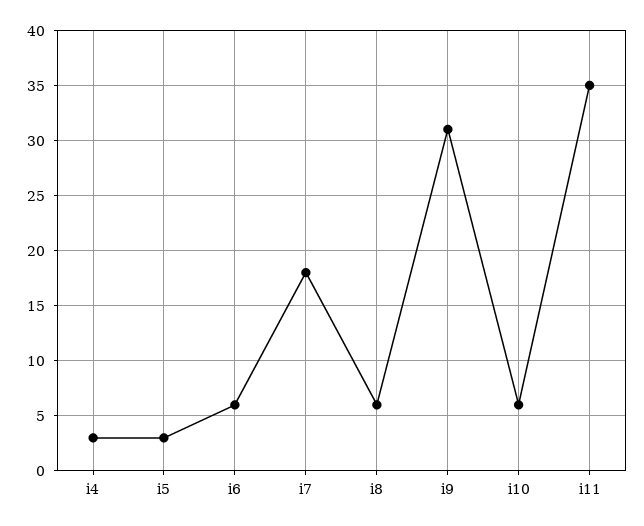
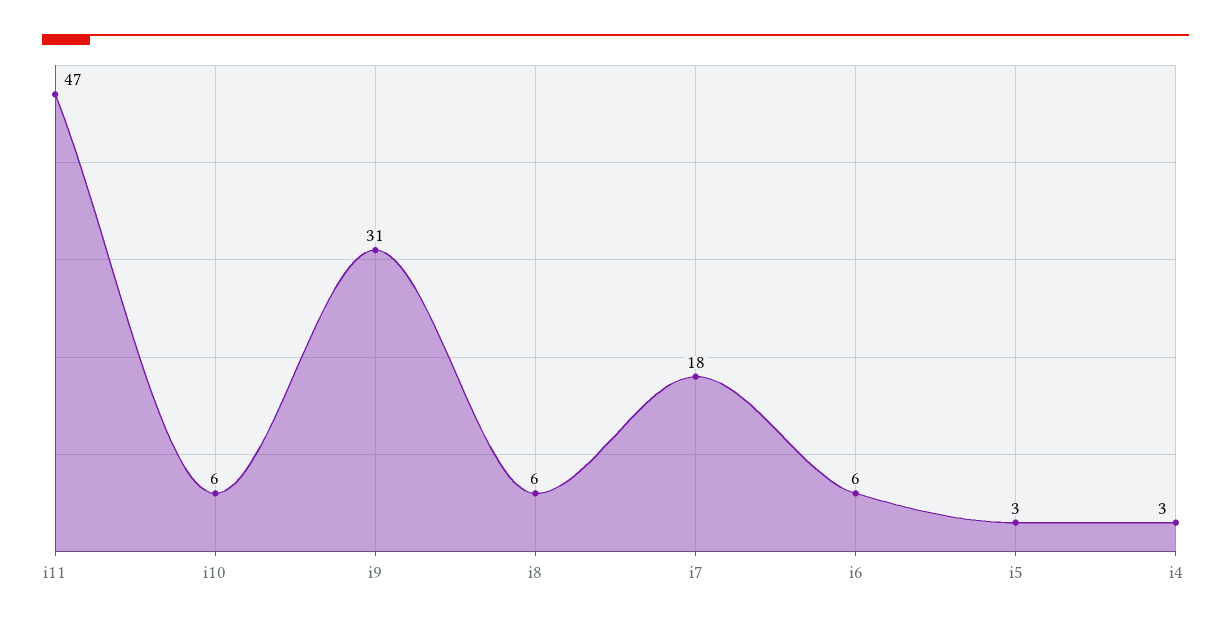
i11: 35 -> 47

